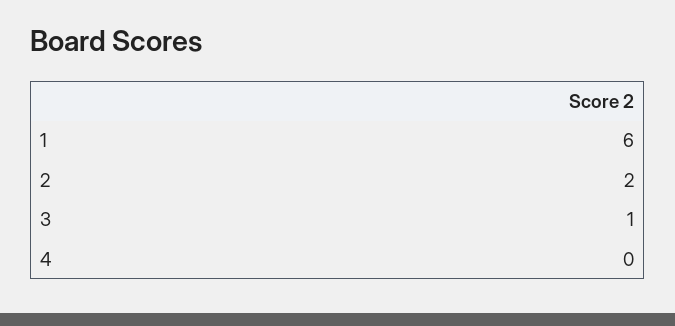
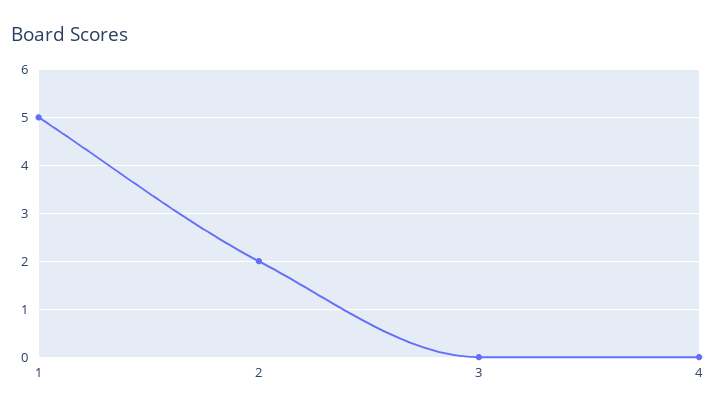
1: 6 -> 5
3: 1 -> 0

